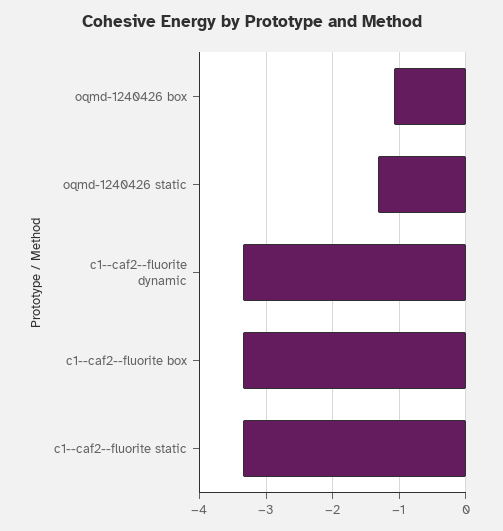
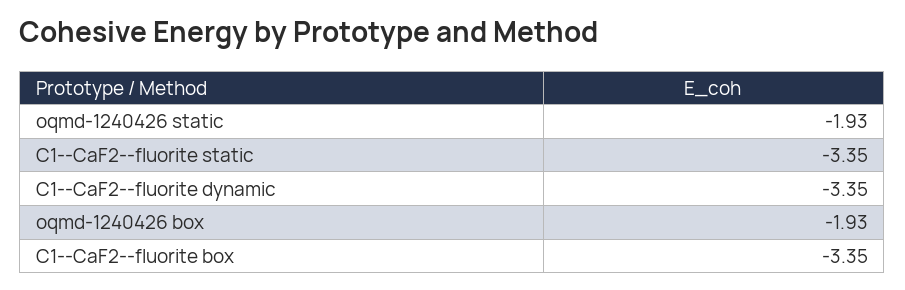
oqmd-1240426 box: -1.1 -> -1.93
oqmd-1240426 static: -1.3 -> -1.93

